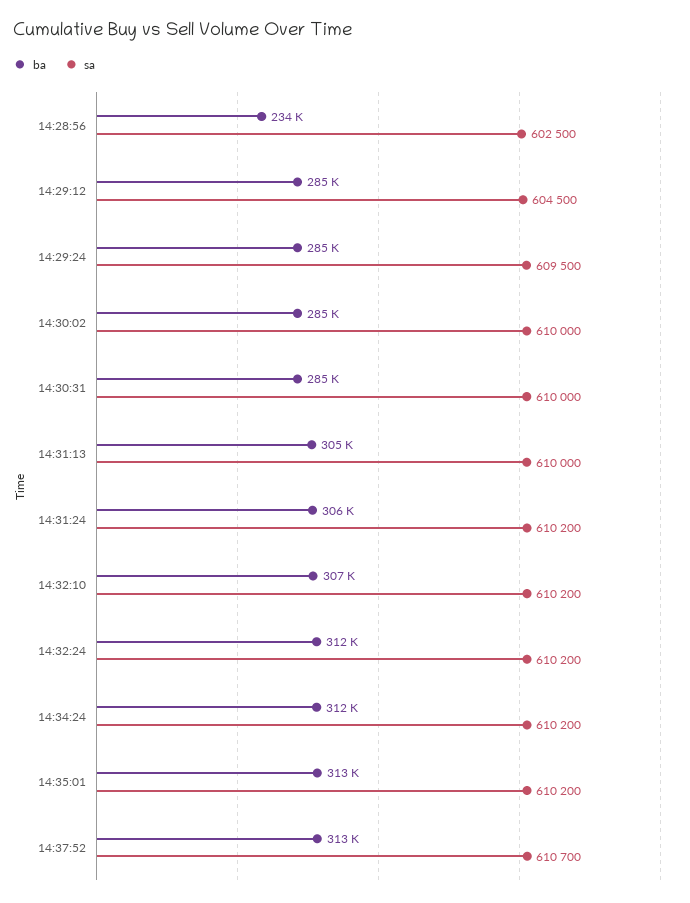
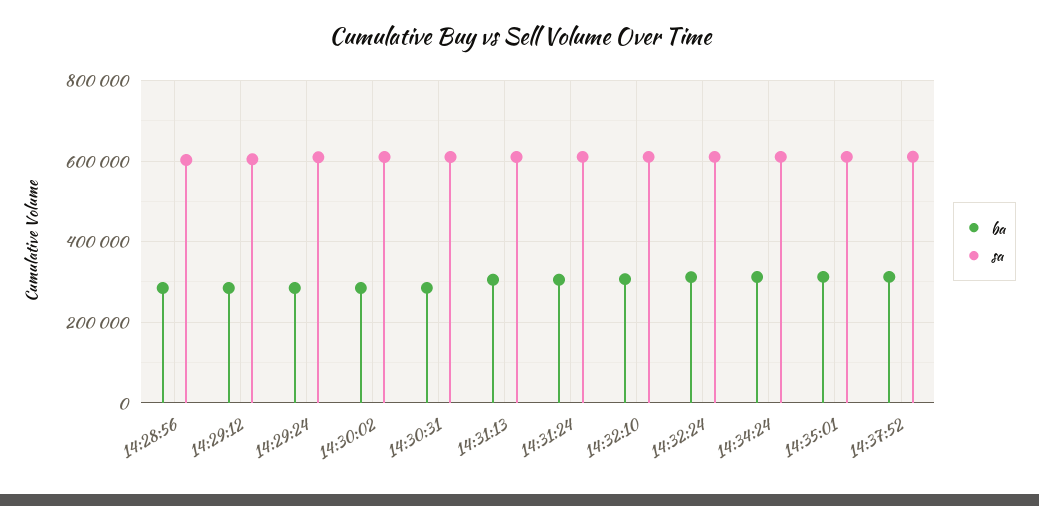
ba, 14:28:56: 234000 -> 280000

